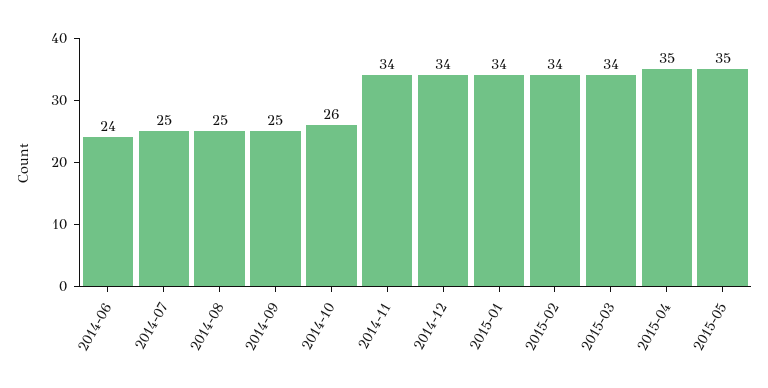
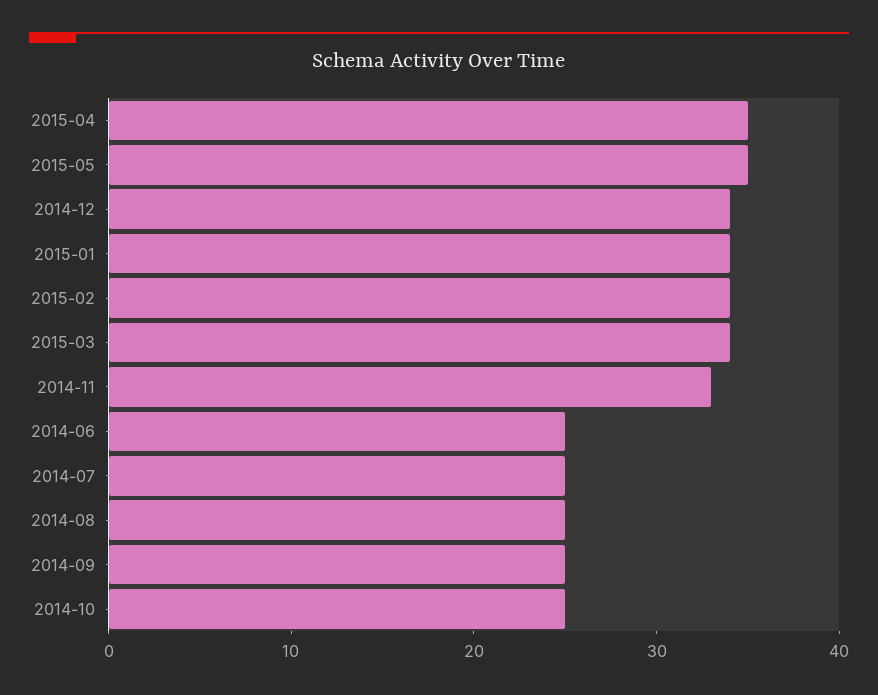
2014-06: 24 -> 25
2014-10: 26 -> 25
2014-11: 34 -> 33

